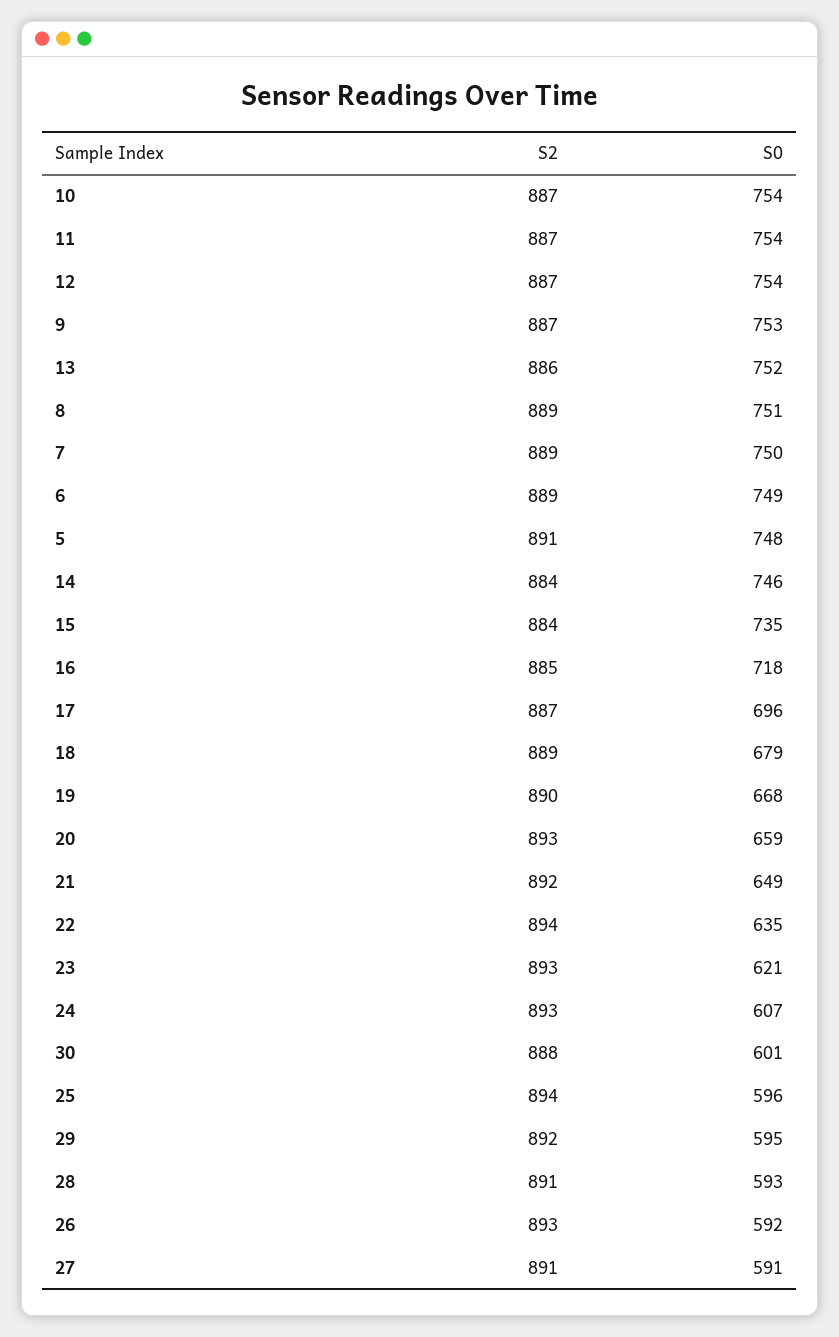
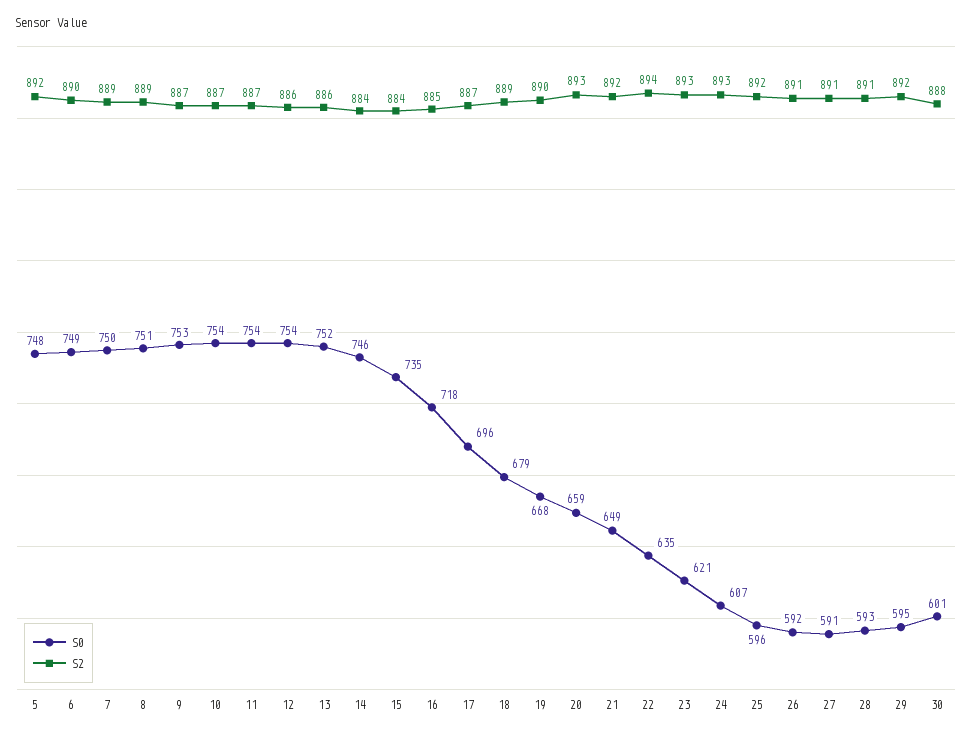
S2, 12: 887 -> 886
S2, 6: 889 -> 890
S2, 5: 891 -> 892
S2, 25: 894 -> 892
S2, 26: 893 -> 891

